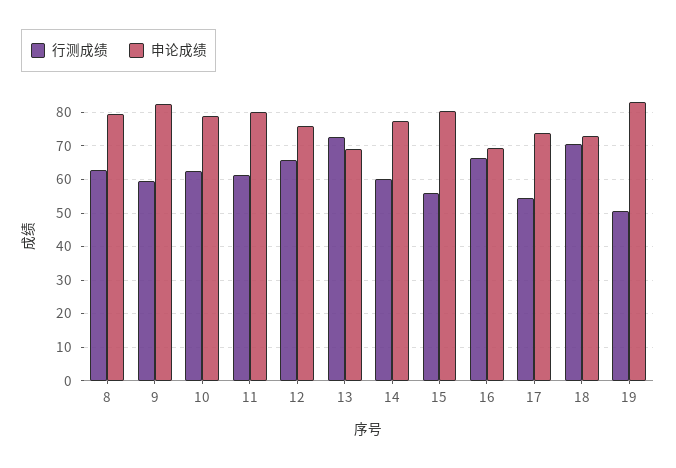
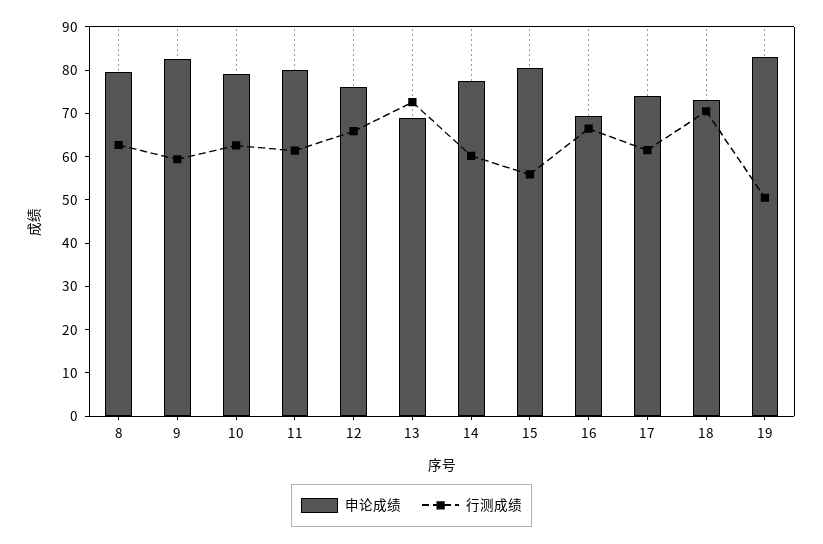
行测成绩, 17: 54 -> 62

